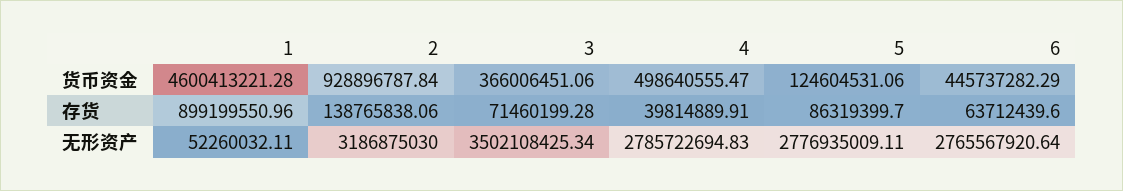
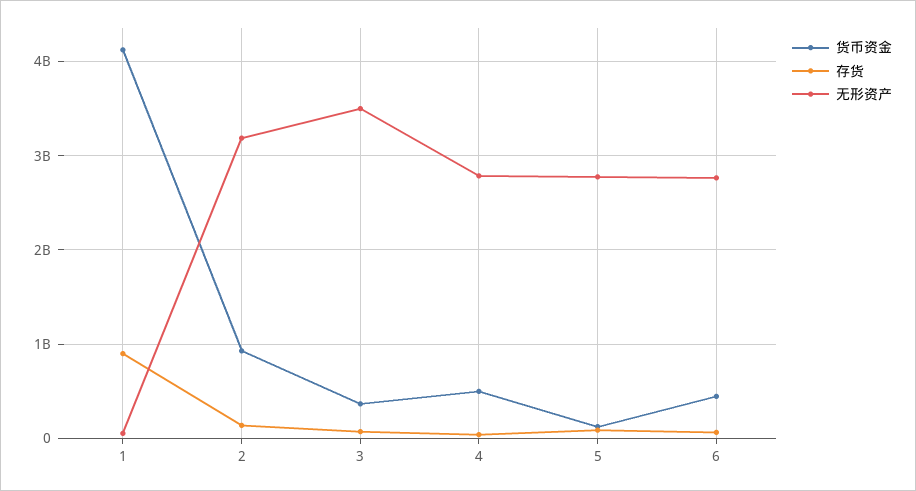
货币资金, 1: 4600413221.28 -> 4100000000

